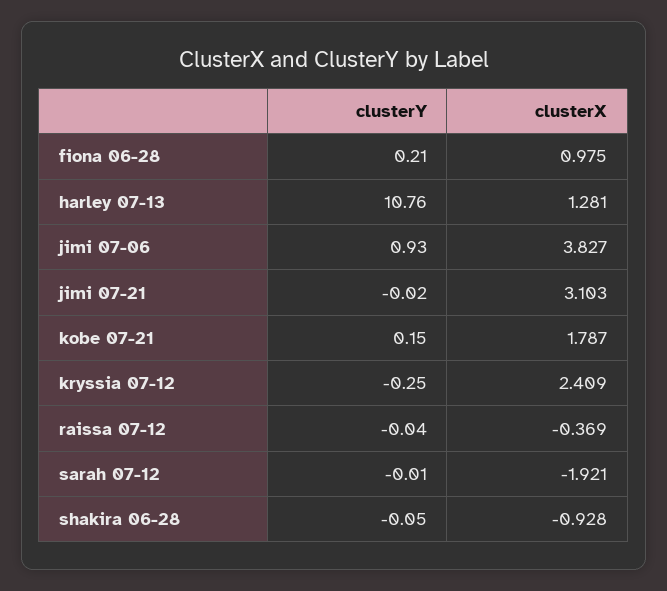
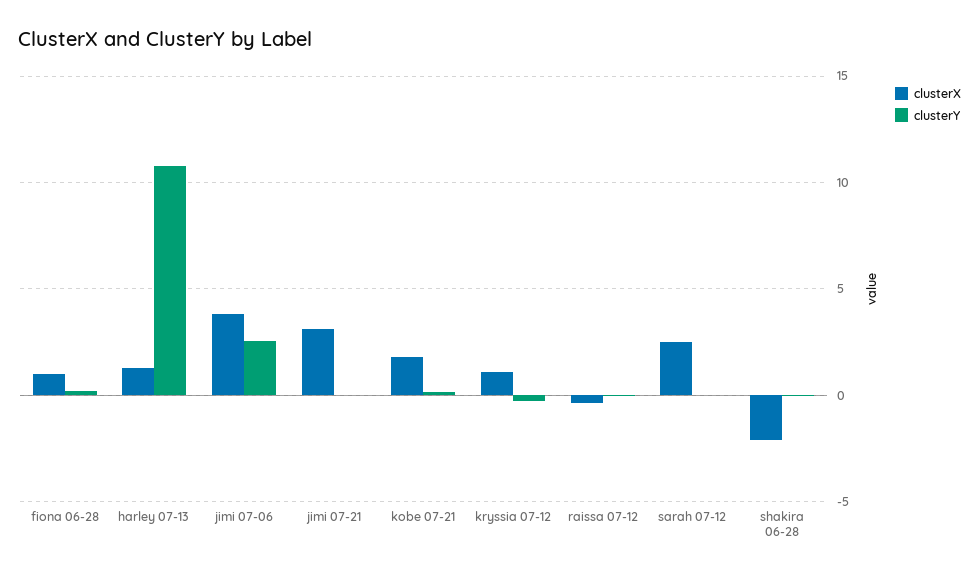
clusterY, jimi 07-06: 0.93 -> 2.5
clusterX, kryssia 07-12: 2.409 -> 1
clusterX, sarah 07-12: -1.921 -> 2.5
clusterX, shakira 06-28: -0.928 -> -2

